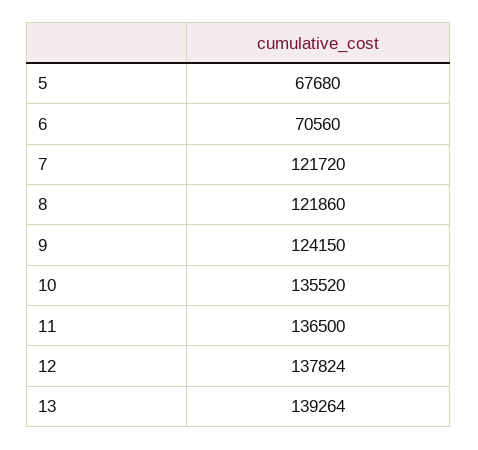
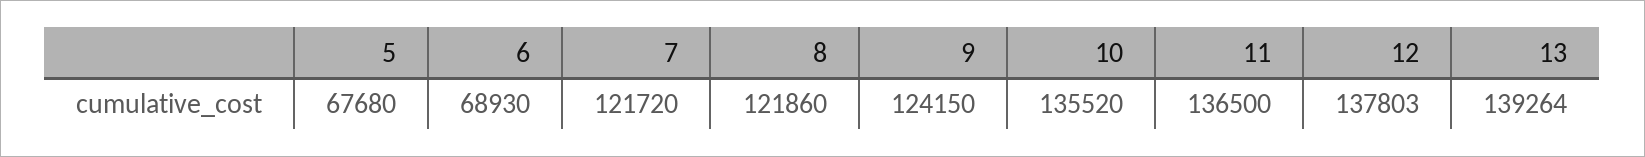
6: 70560 -> 68930
12: 137824 -> 137803

